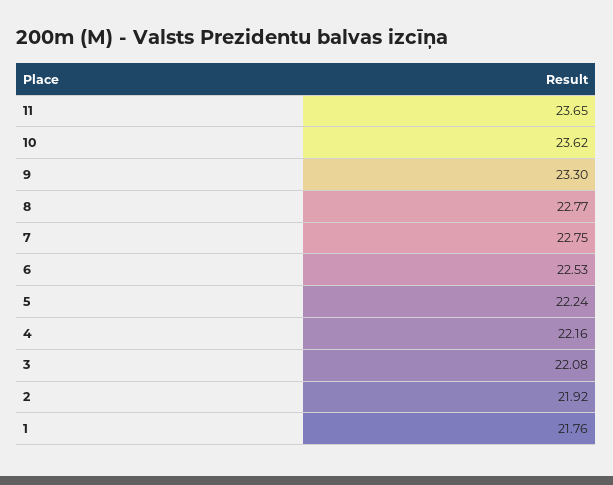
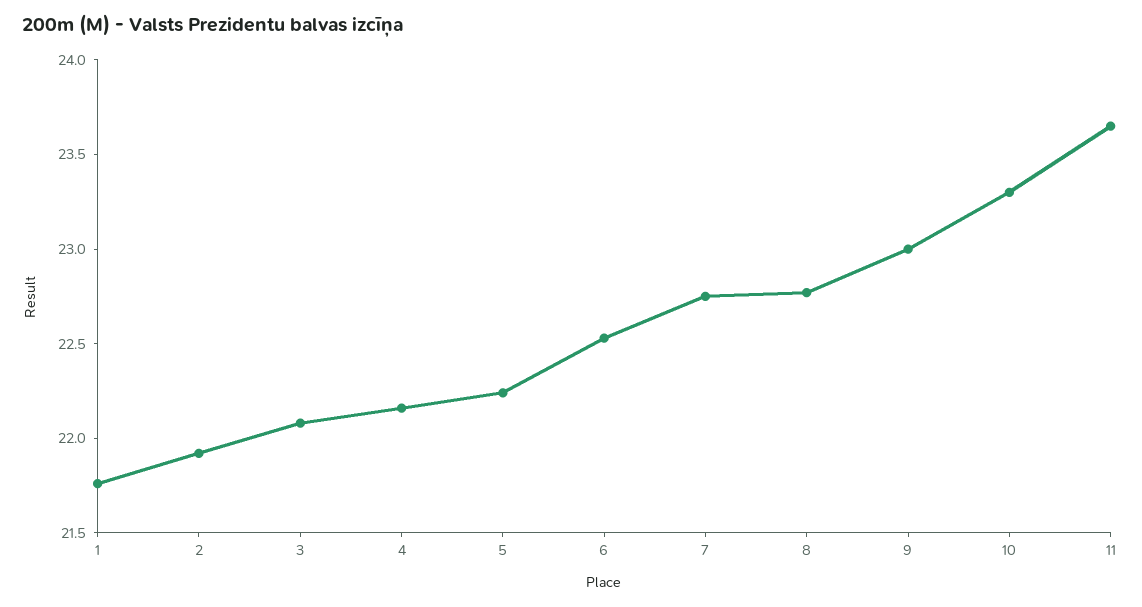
10: 23.62 -> 23.3
9: 23.3 -> 23

